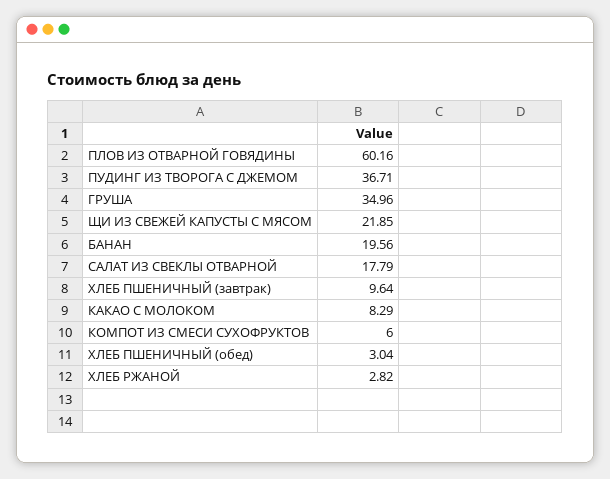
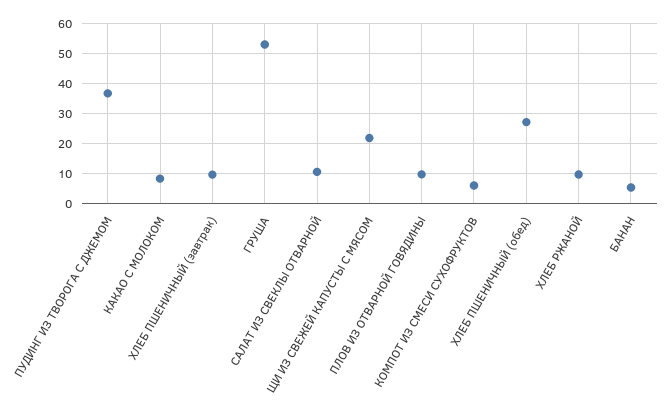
ПЛОВ ИЗ ОТВАРНОЙ ГОВЯДИНЫ: 60.16 -> 10
ГРУША: 34.96 -> 52.5
БАНАН: 19.56 -> 5
САЛАТ ИЗ СВЕКЛЫ ОТВАРНОЙ: 17.79 -> 10
ХЛЕБ ПШЕНИЧНЫЙ (обед): 3.04 -> 27.5
ХЛЕБ РЖАНОЙ: 2.82 -> 10

